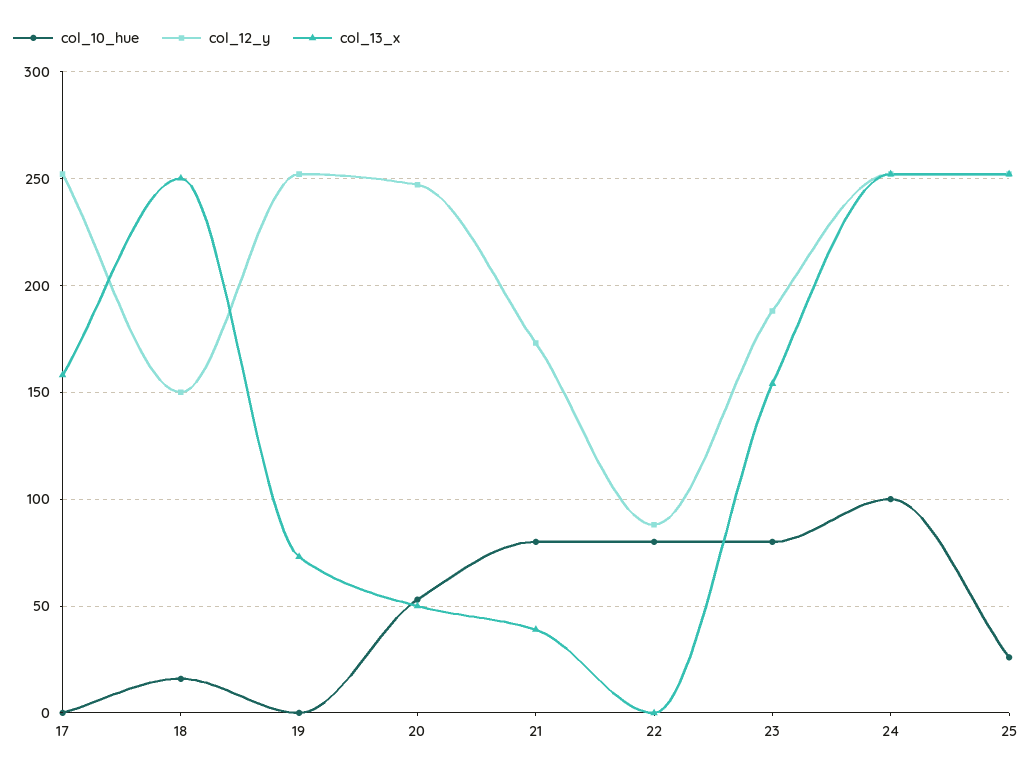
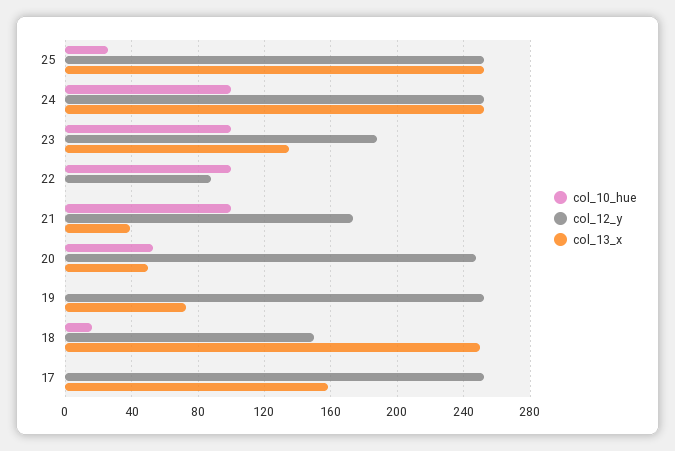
col_10_hue, 21: 80 -> 100
col_10_hue, 22: 80 -> 100
col_10_hue, 23: 80 -> 100
col_13_x, 23: 155 -> 135

